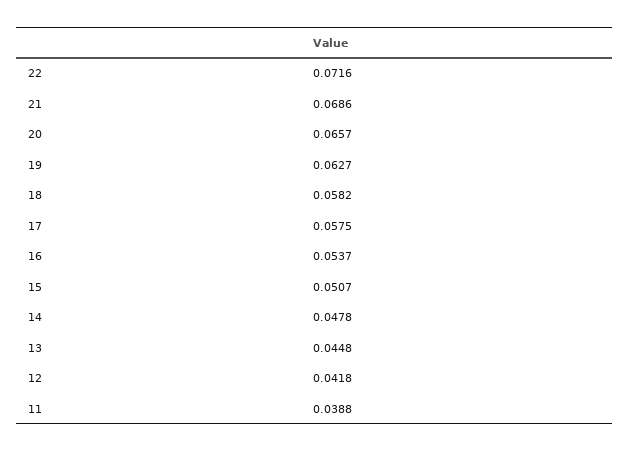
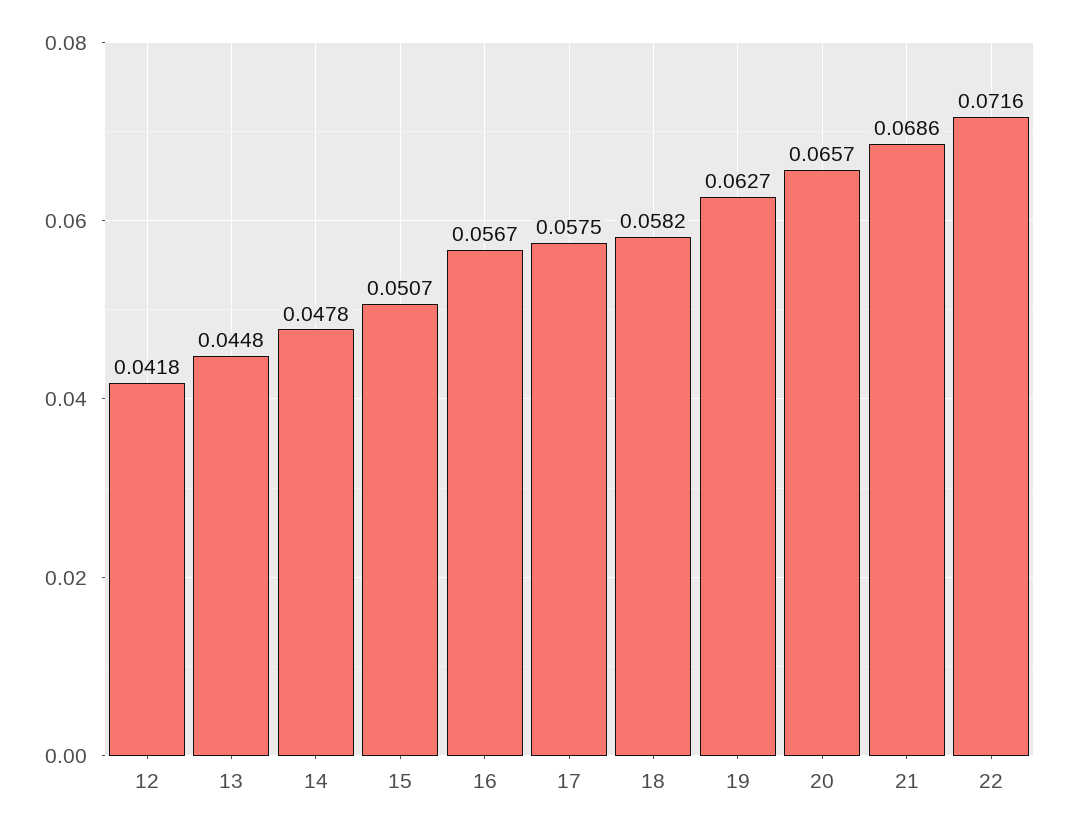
16: 0.0537 -> 0.0567
11: 0.0388 -> none

